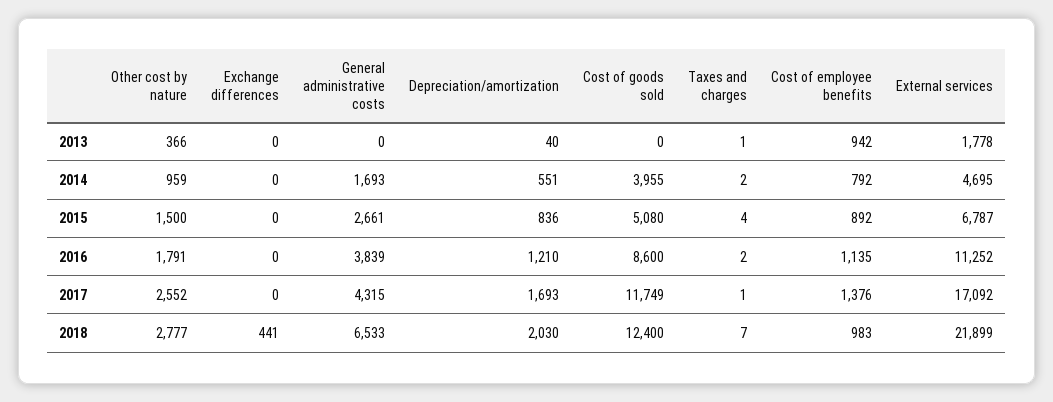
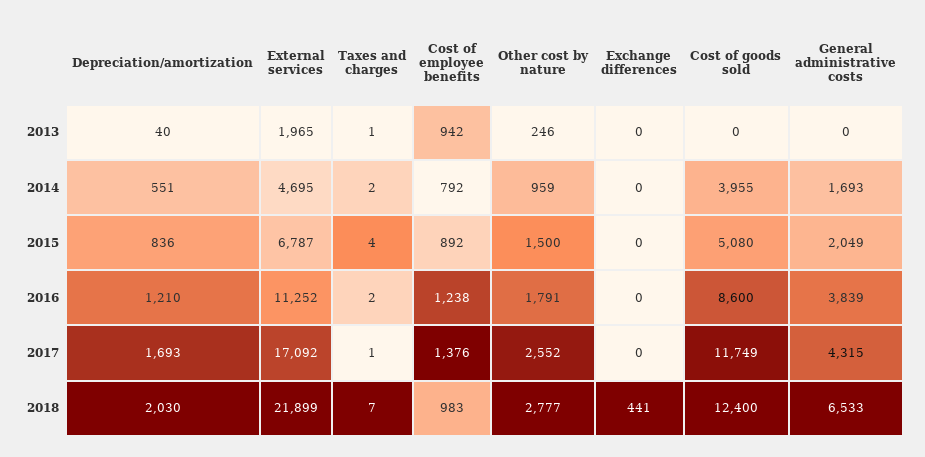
Other cost by nature, 2013: 366 -> 246
External services, 2013: 1778 -> 1965
General administrative costs, 2015: 2661 -> 2049
Cost of employee benefits, 2016: 1135 -> 1238

